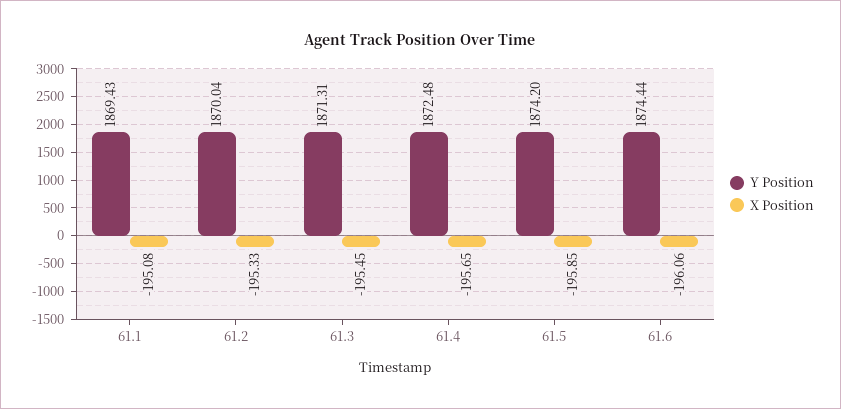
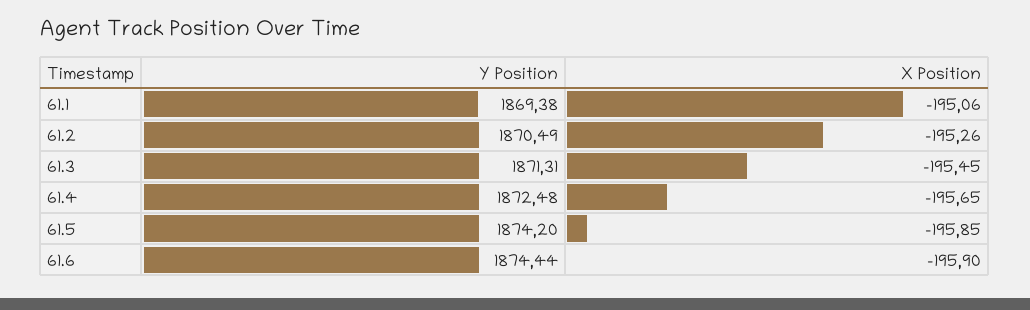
Y Position, 61.1: 1869.43 -> 1869.38
X Position, 61.1: -195.08 -> -195.06
Y Position, 61.2: 1870.04 -> 1870.49
X Position, 61.2: -195.33 -> -195.26
X Position, 61.6: -196.06 -> -195.9

